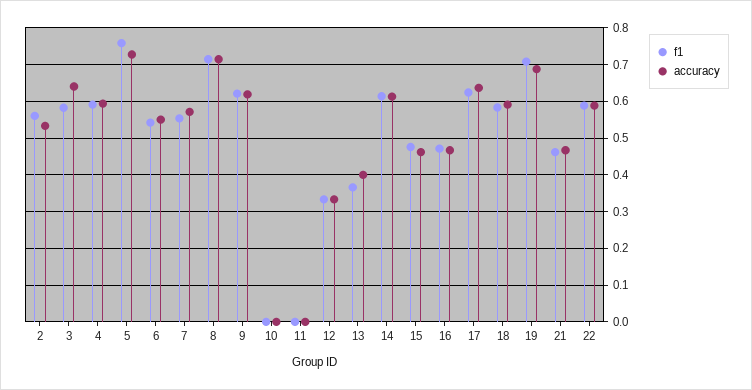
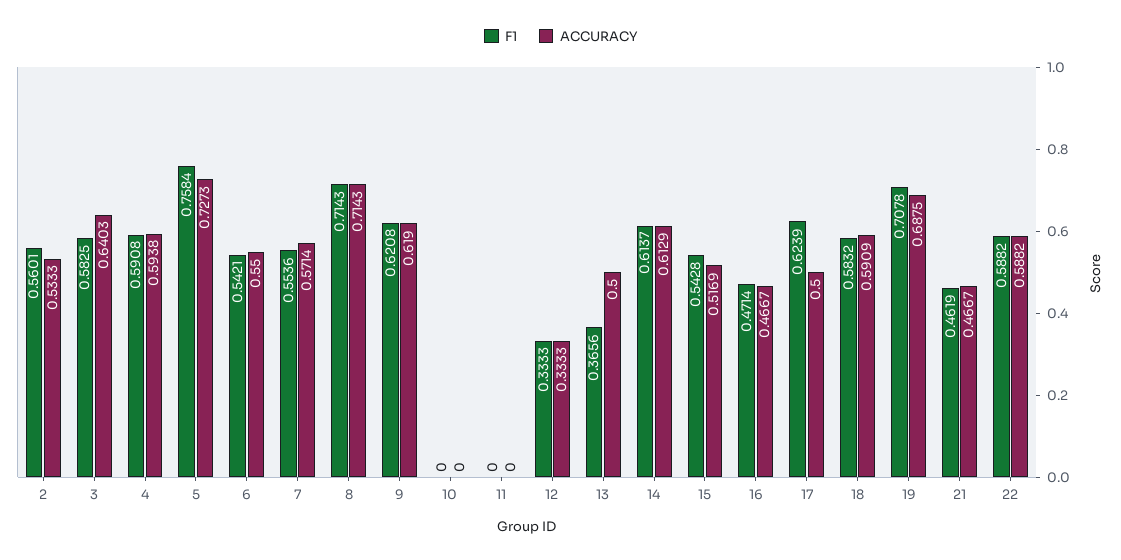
accuracy, 13: 0.4 -> 0.5
f1, 15: 0.48 -> 0.5428
accuracy, 15: 0.46 -> 0.5169
accuracy, 17: 0.64 -> 0.5

